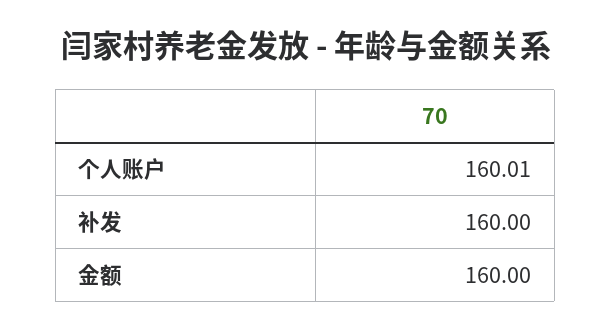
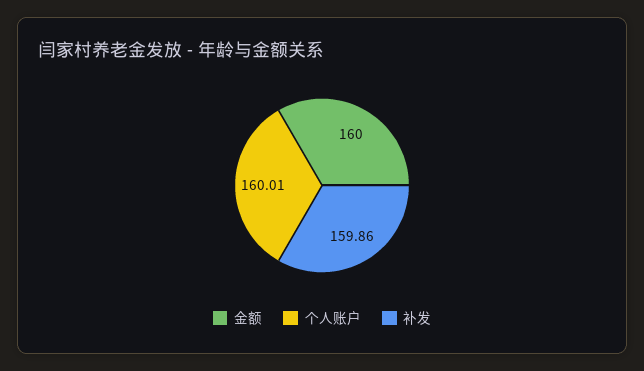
补发: 160 -> 159.86

